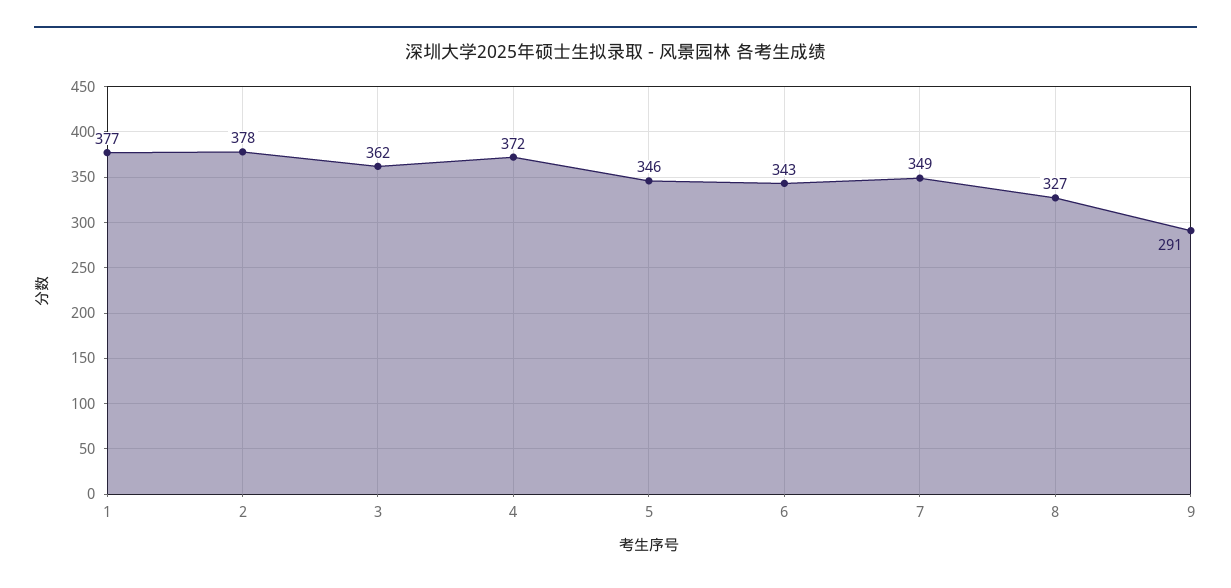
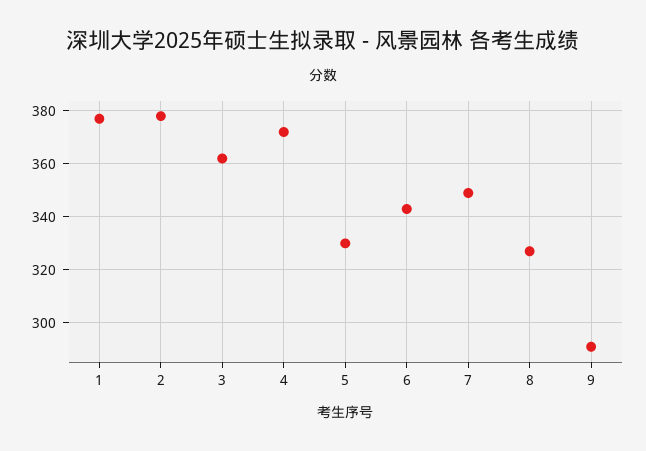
5: 346 -> 330

